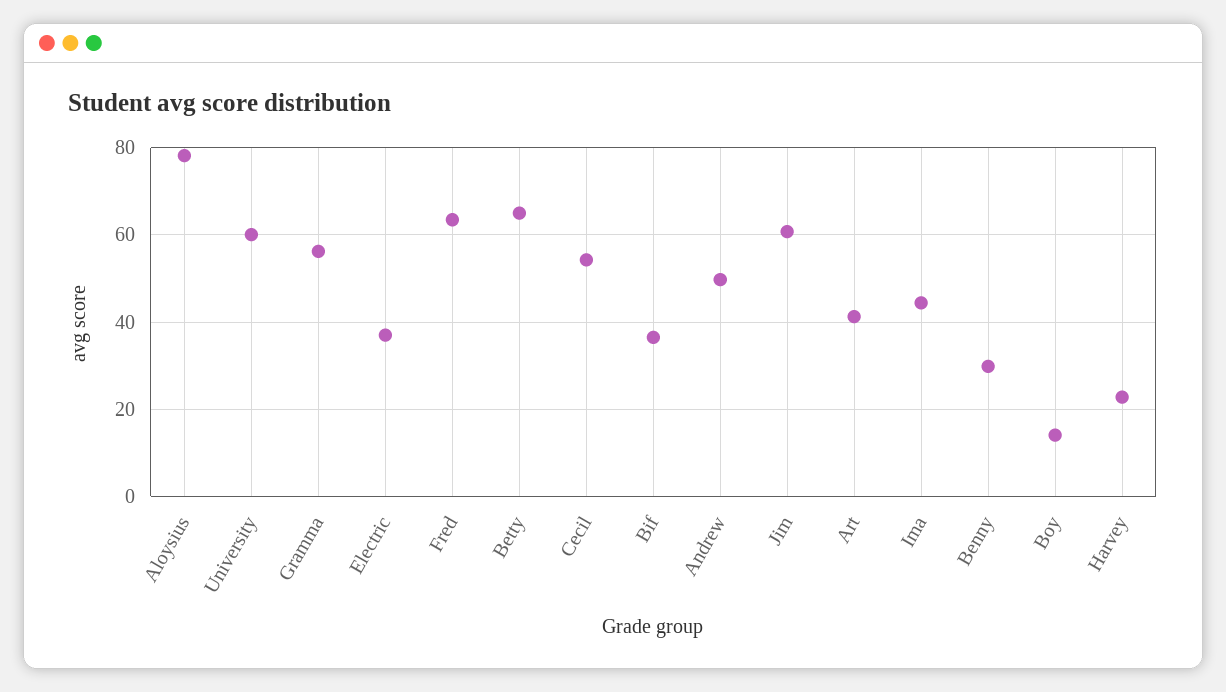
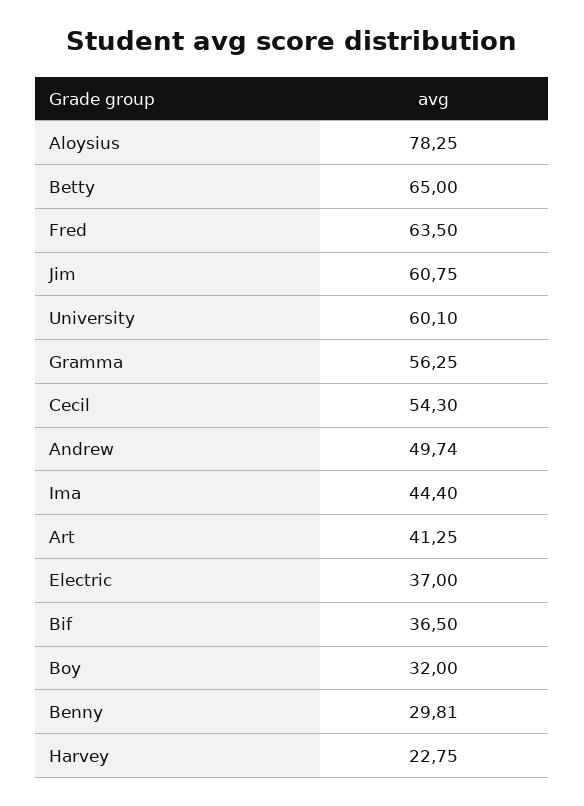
Boy: 14 -> 32

